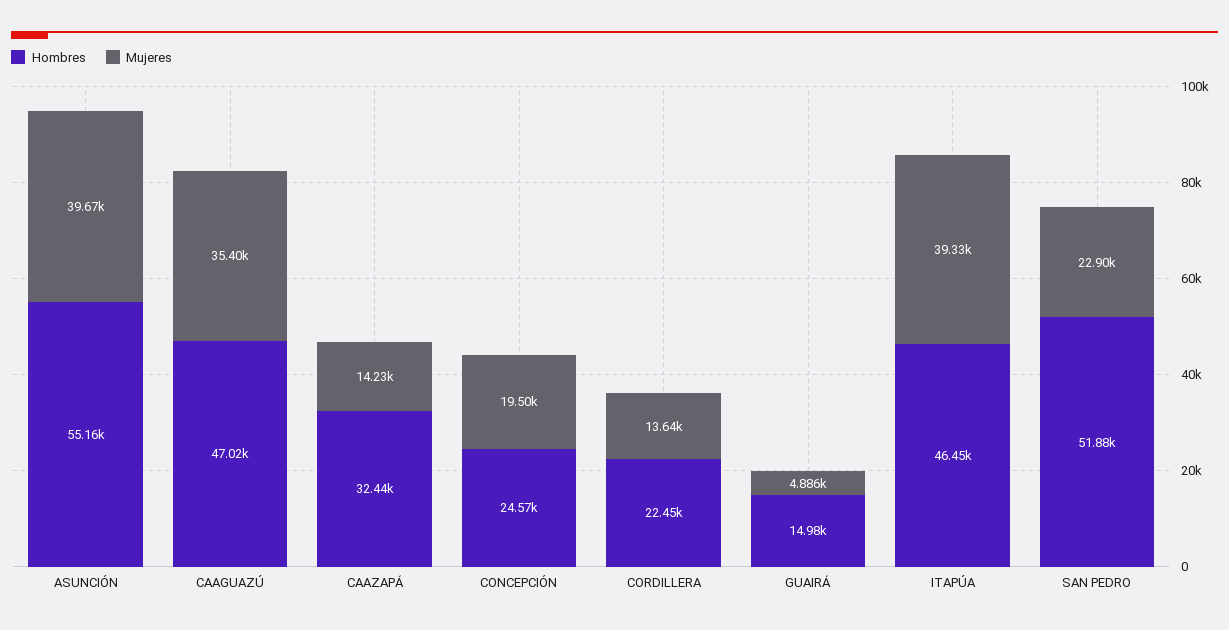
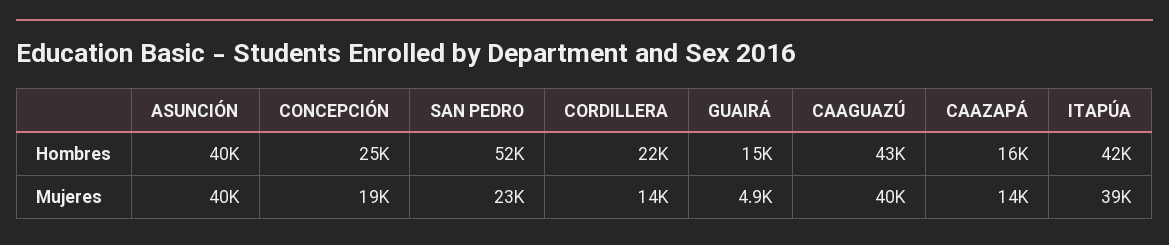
Hombres, ASUNCIÓN: 55160 -> 40000
Hombres, CAAGUAZÚ: 47020 -> 43000
Mujeres, CAAGUAZÚ: 35400 -> 40000
Hombres, CAAZAPÁ: 32440 -> 16000
Hombres, ITAPÚA: 46450 -> 42000

